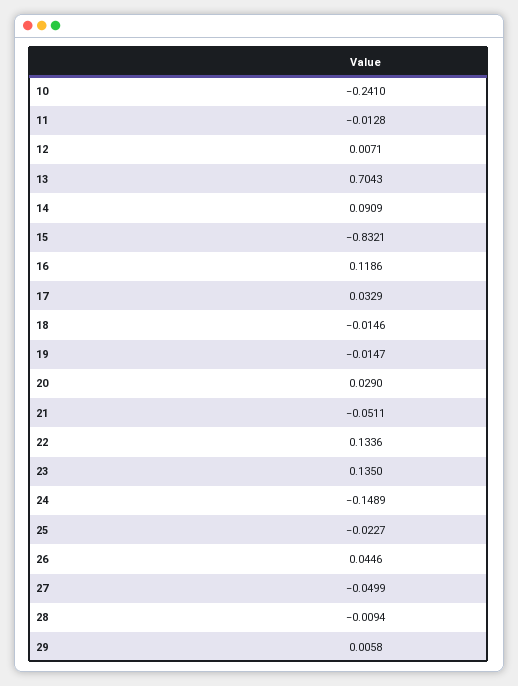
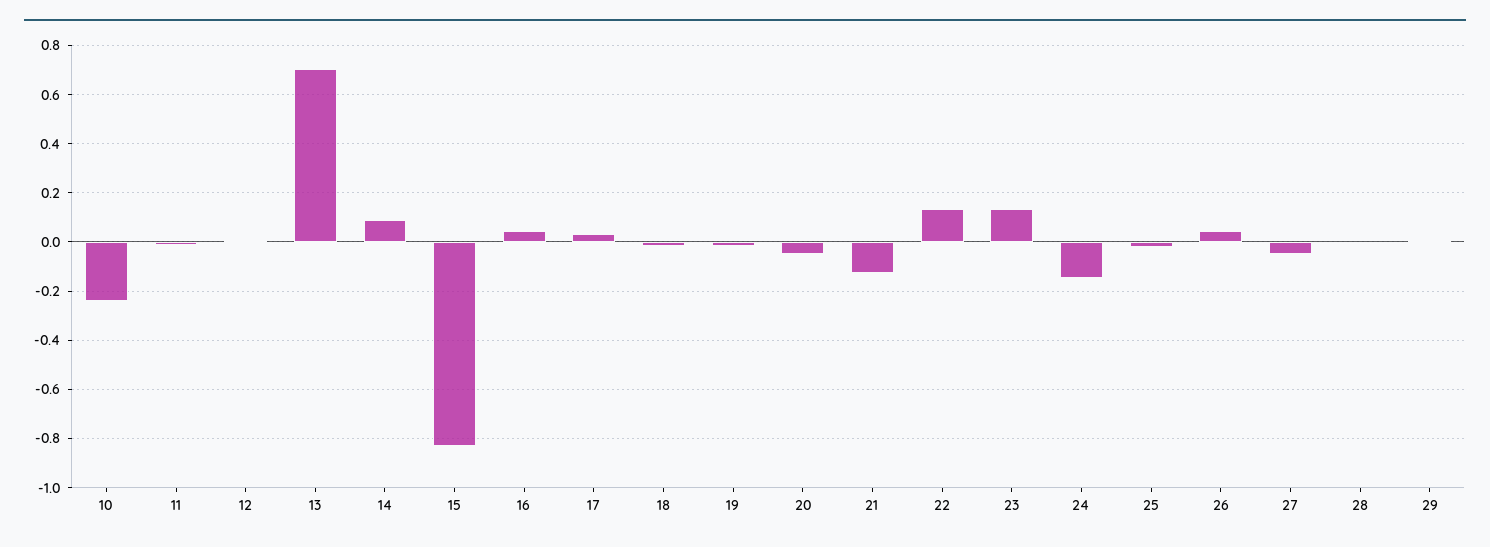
16: 0.1186 -> 0.05
20: 0.029 -> -0.05
21: -0.0511 -> -0.125

